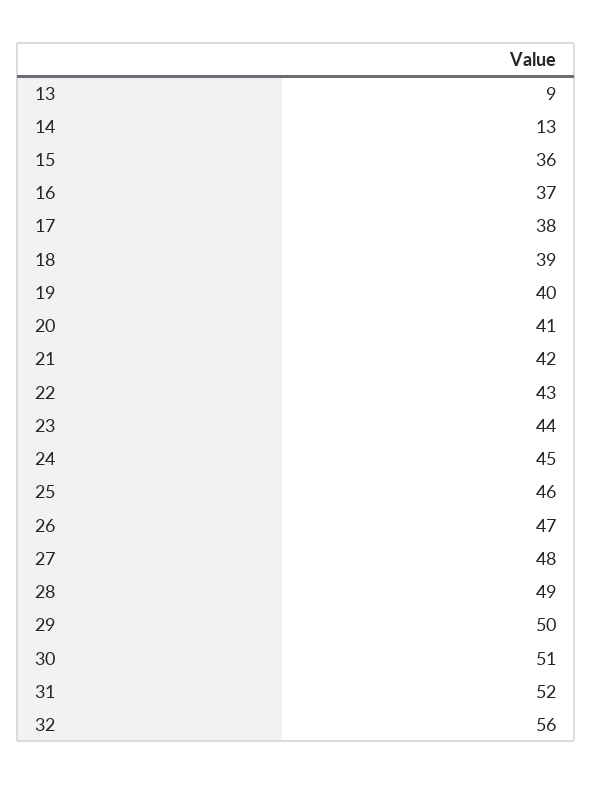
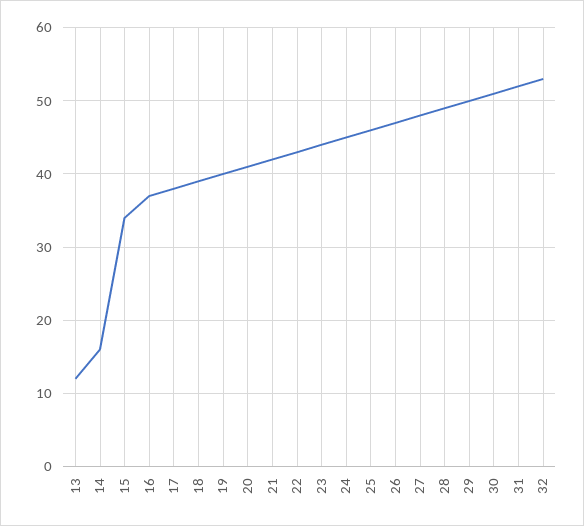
13: 9 -> 12
14: 13 -> 16
15: 36 -> 34
32: 56 -> 53

